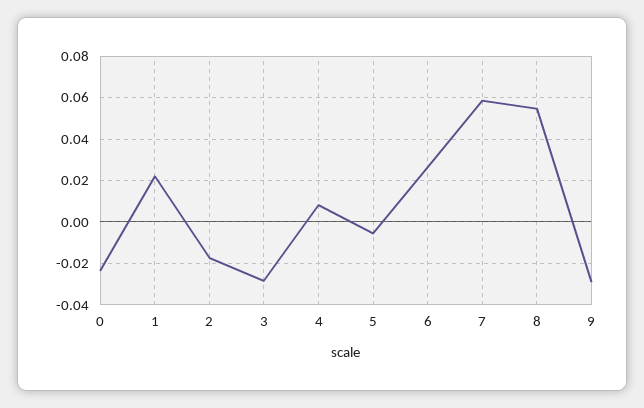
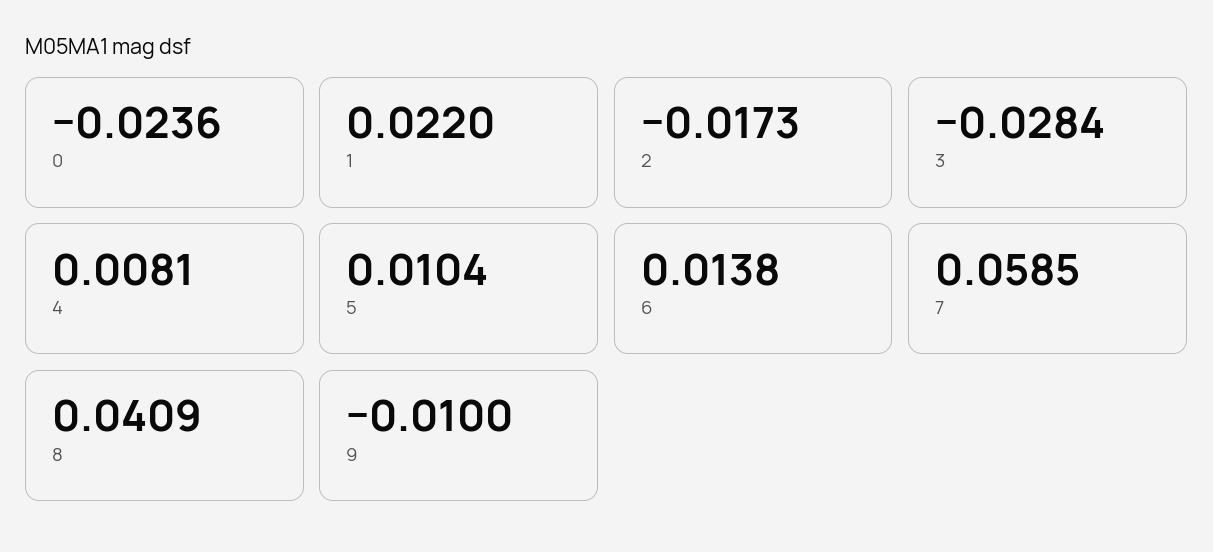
5: -0.005 -> 0.0104
6: 0.025 -> 0.0138
8: 0.055 -> 0.0409
9: -0.03 -> -0.01

